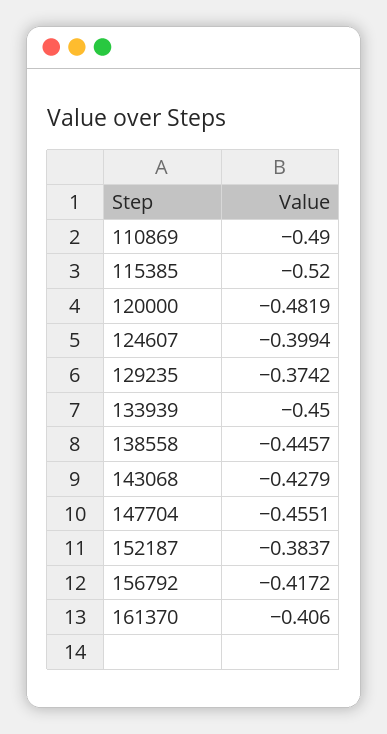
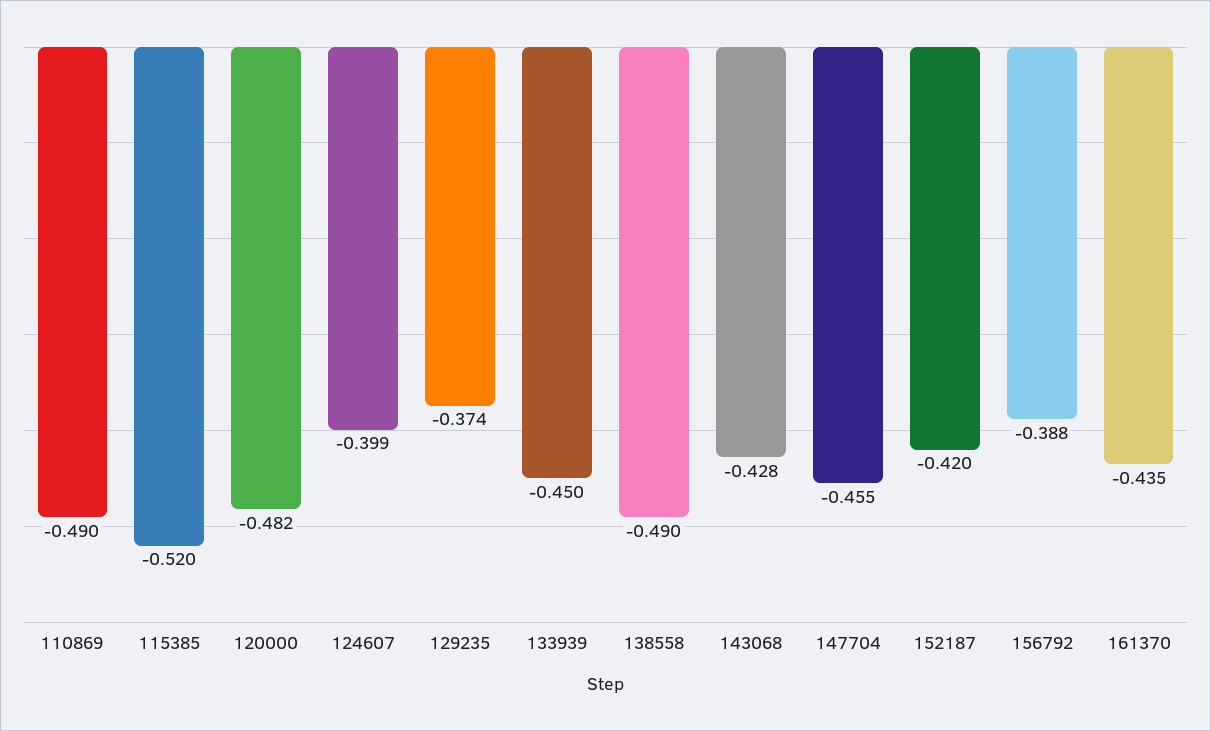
138558: -0.4457 -> -0.49
152187: -0.3837 -> -0.42
156792: -0.4172 -> -0.388
161370: -0.406 -> -0.435

